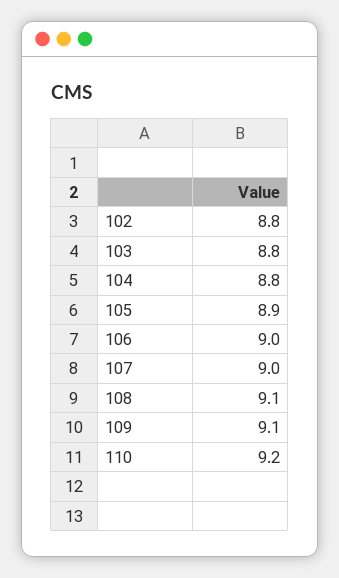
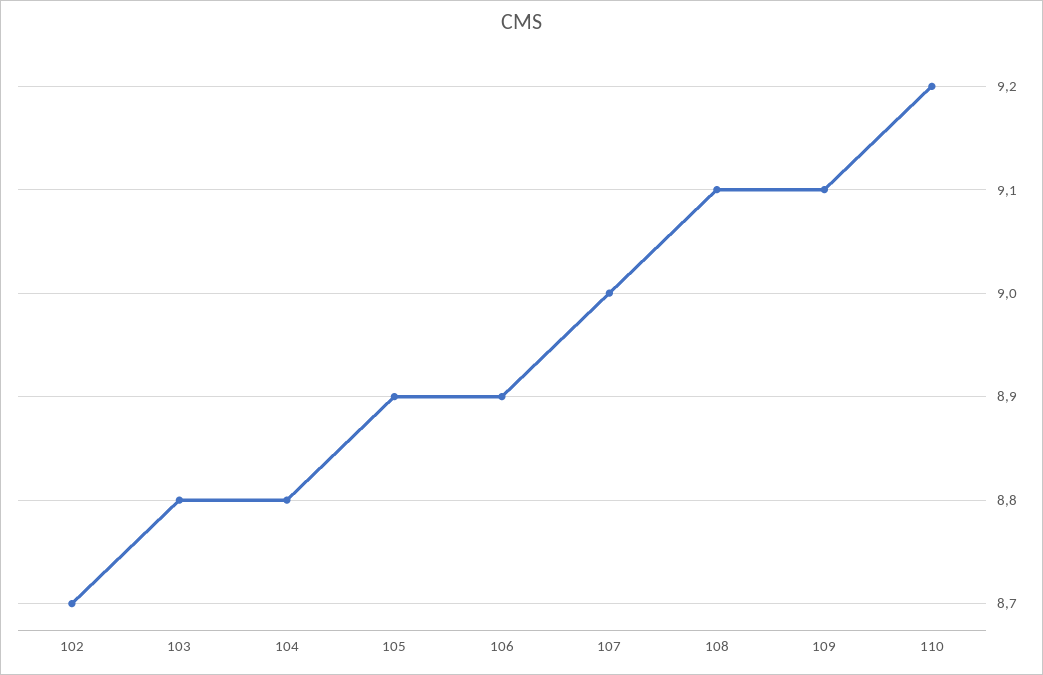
102: 8.8 -> 8.7
106: 9 -> 8.9

